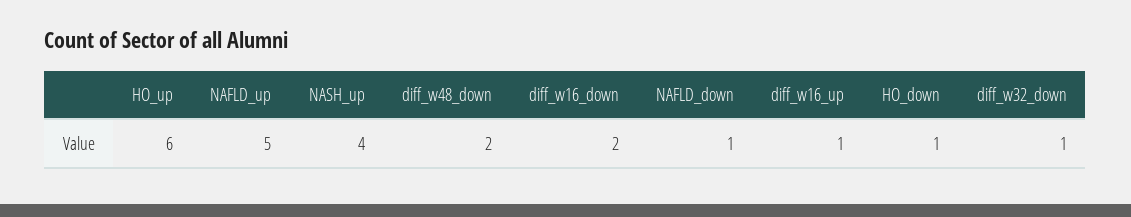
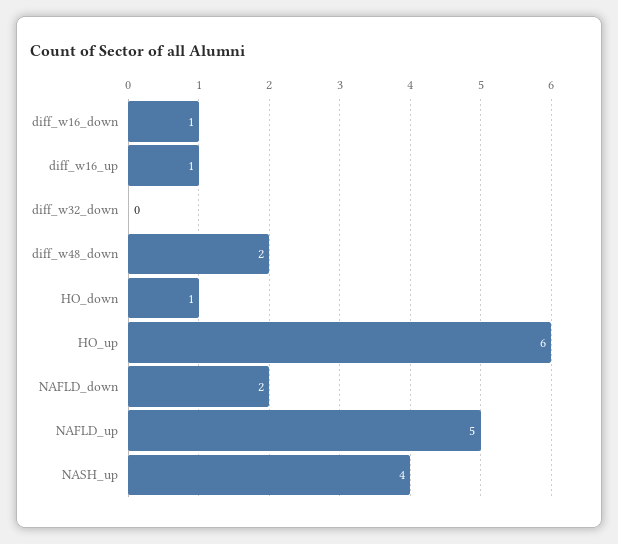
diff_w16_down: 2 -> 1
NAFLD_down: 1 -> 2
diff_w32_down: 1 -> 0

